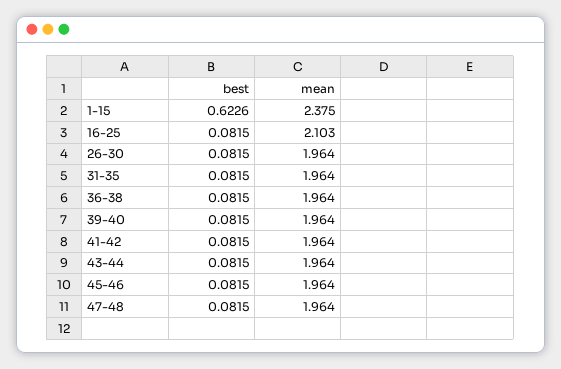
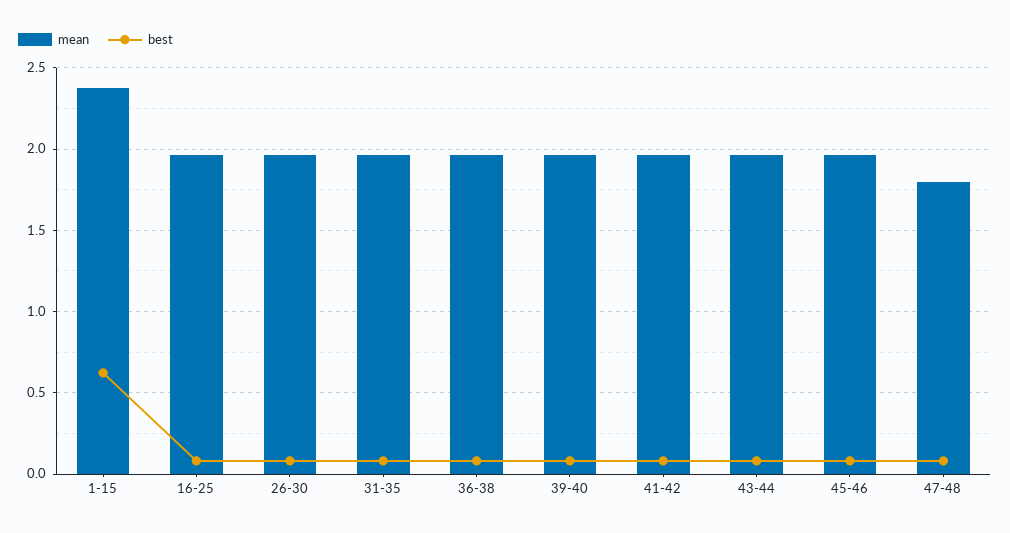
mean, 16-25: 2.103 -> 1.95
mean, 47-48: 1.964 -> 1.8

